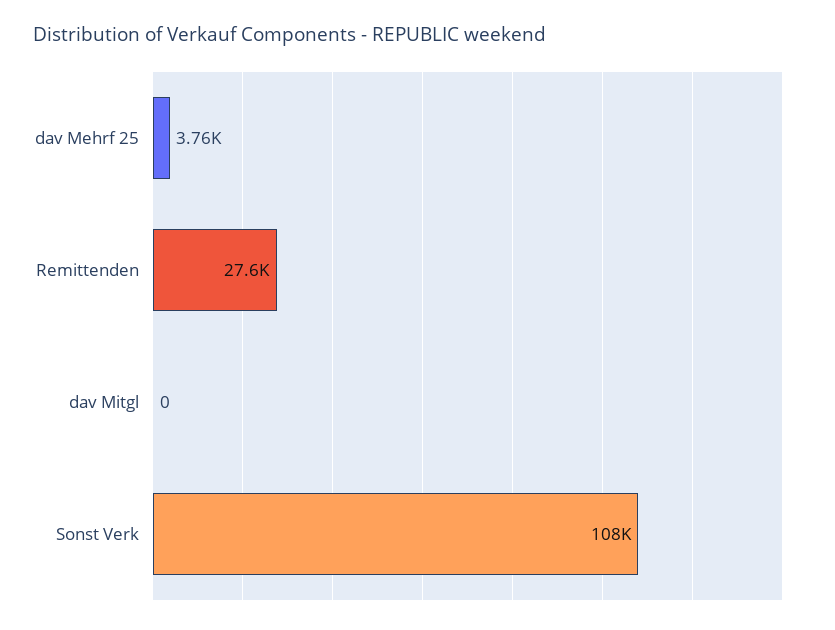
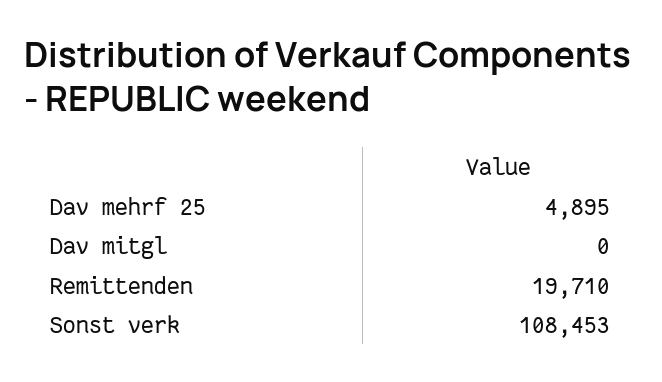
dav Mehrf 25: 3760 -> 4895
Remittenden: 27600 -> 19710

